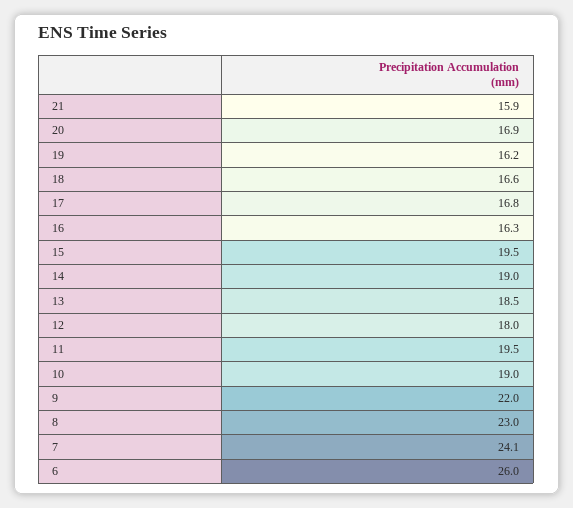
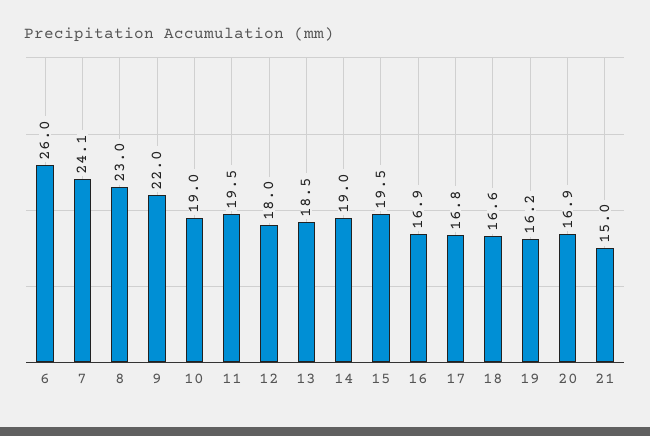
21: 15.9 -> 15
16: 16.3 -> 16.9

